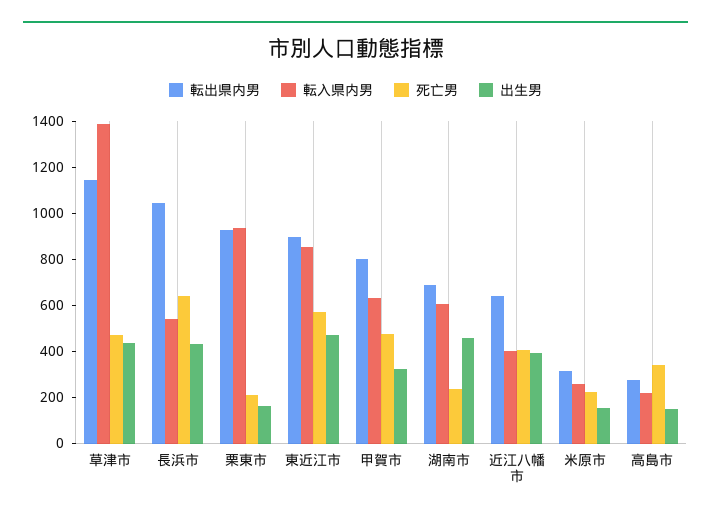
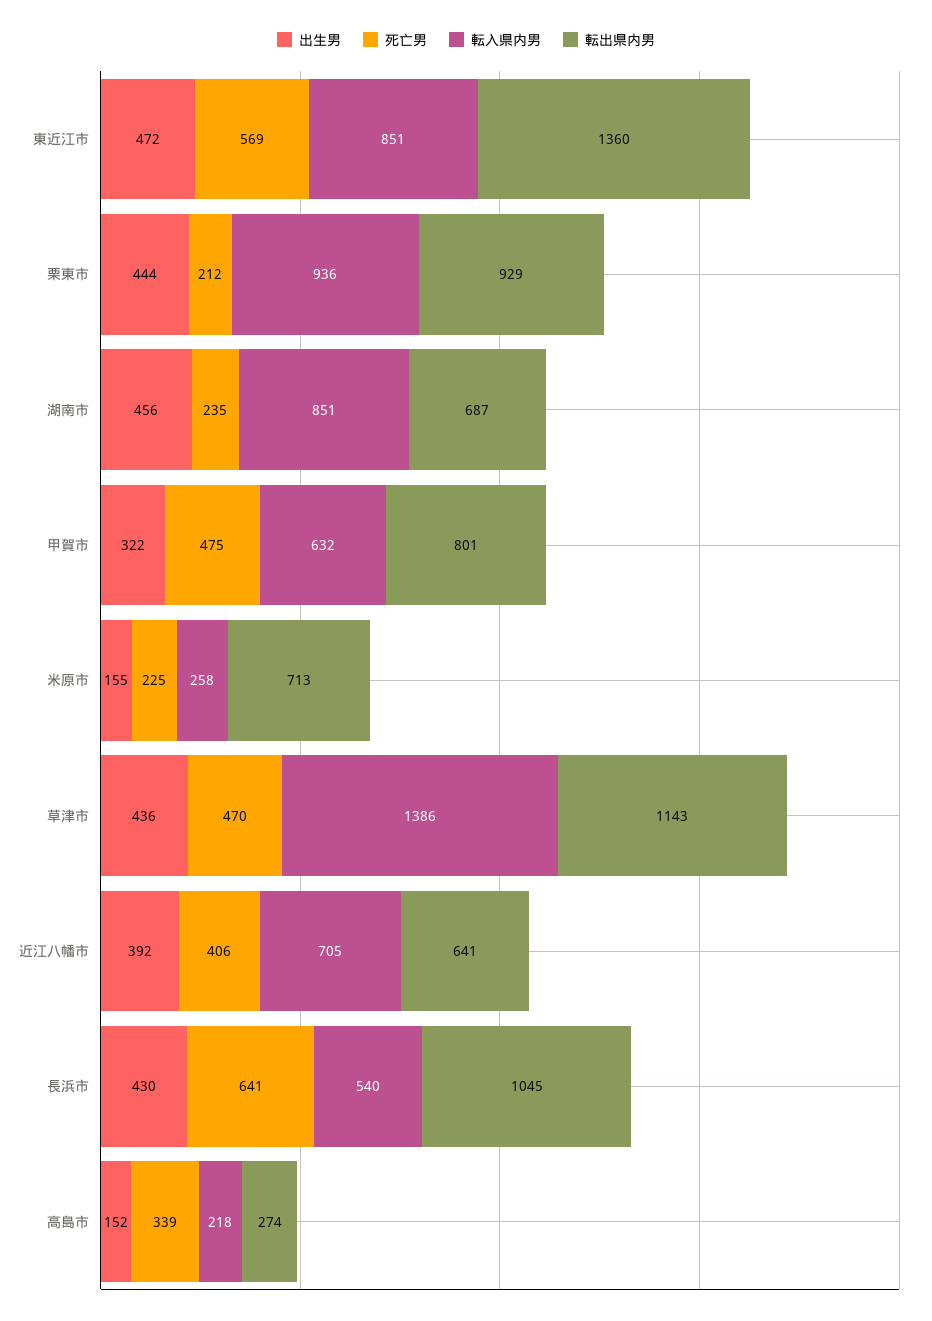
出生男, 栗東市: 150 -> 444
転出県内男, 東近江市: 900 -> 1360
転入県内男, 湖南市: 600 -> 851
転入県内男, 近江八幡市: 400 -> 705
転出県内男, 米原市: 300 -> 713

